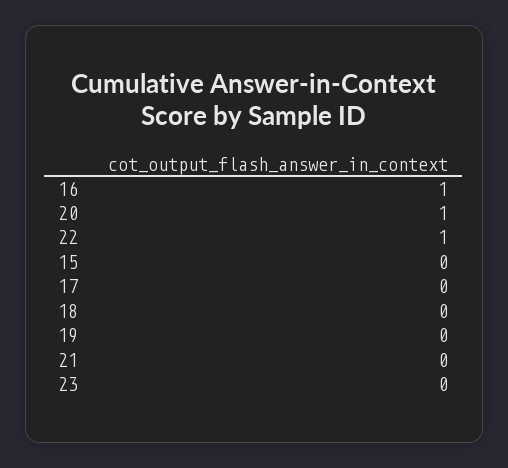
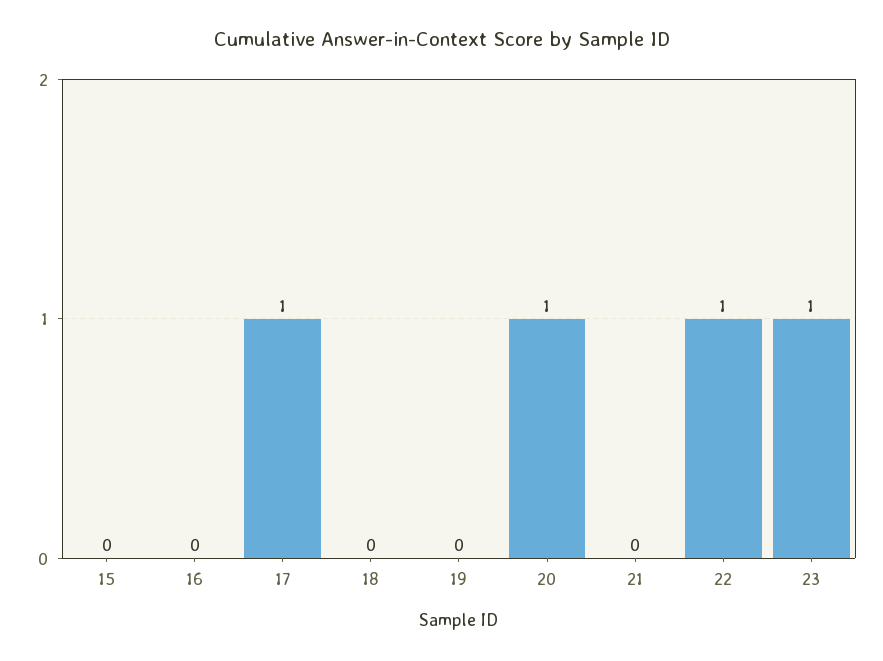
16: 1 -> 0
17: 0 -> 1
23: 0 -> 1

